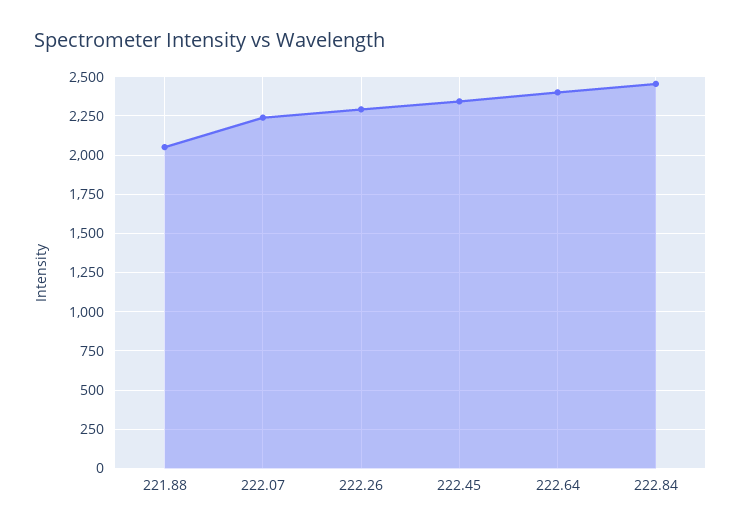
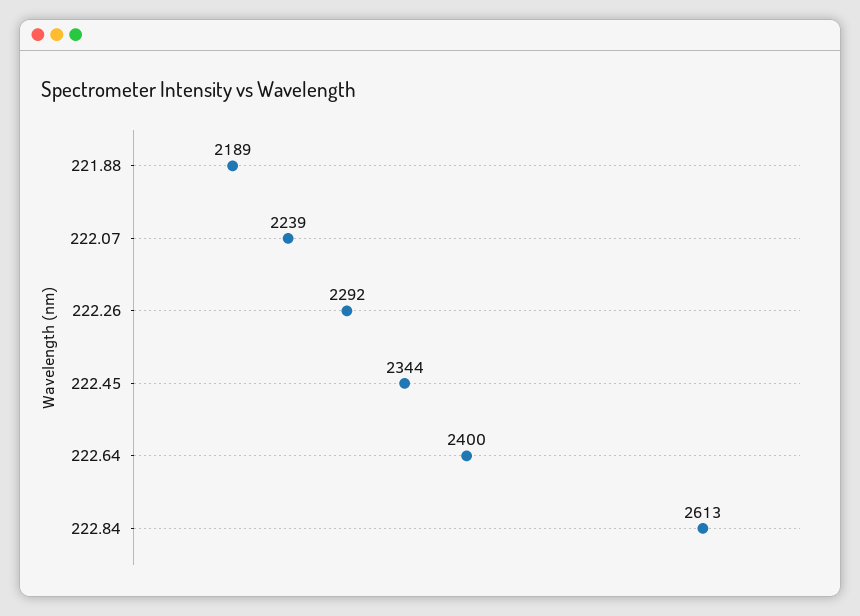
221.88: 2050 -> 2189
222.84: 2450 -> 2613

